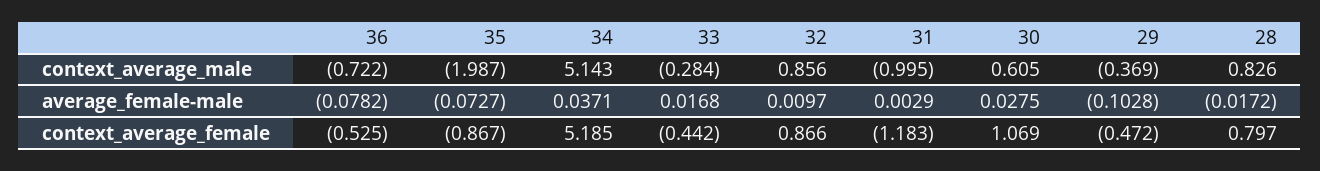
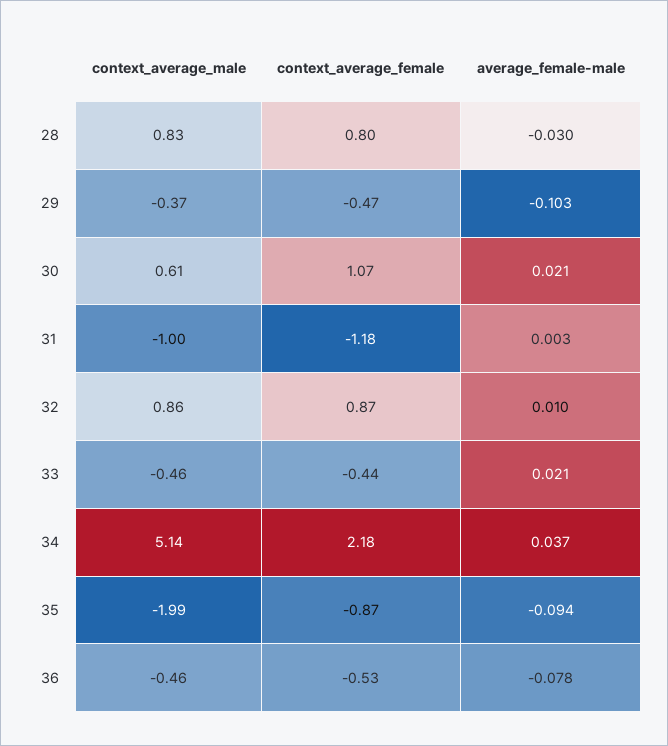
36, context_average_male: -0.722 -> -0.46
33, context_average_male: -0.284 -> -0.46
35, average_female-male: -0.0727 -> -0.094
33, average_female-male: 0.0168 -> 0.021
30, average_female-male: 0.0275 -> 0.021
28, average_female-male: -0.0172 -> -0.03
34, context_average_female: 5.185 -> 2.18

